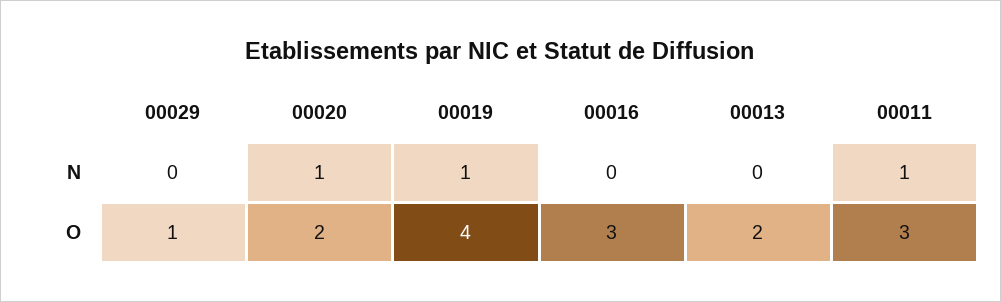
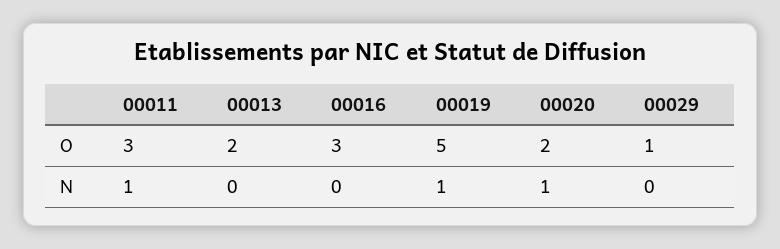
00019, O: 4 -> 5

